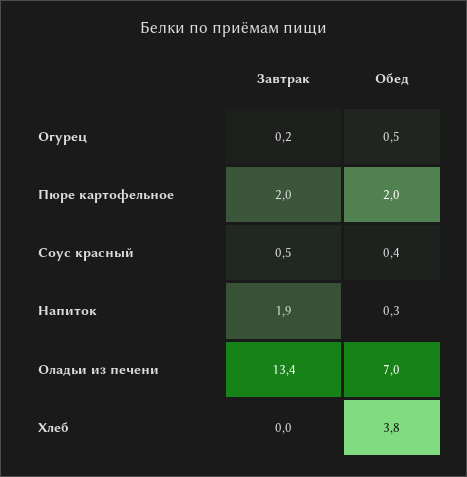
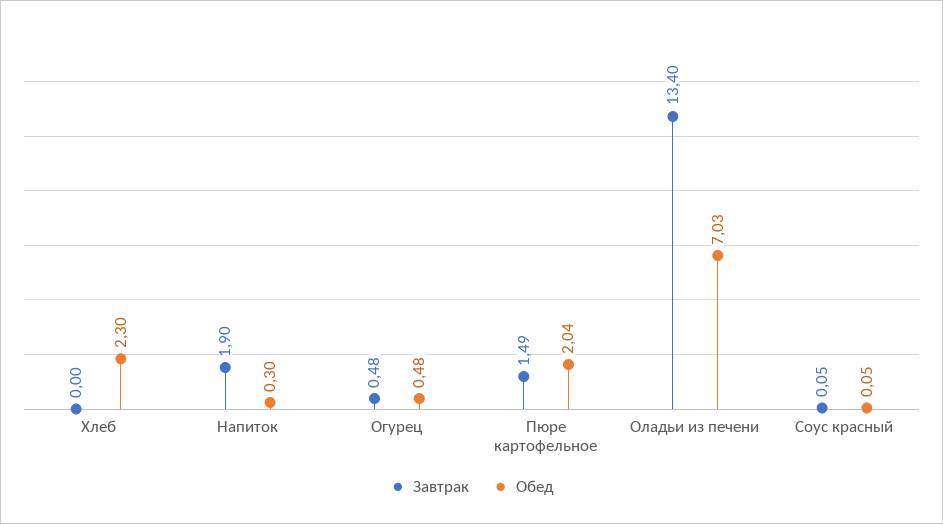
Завтрак, Огурец: 0.2 -> 0.48
Завтрак, Пюре картофельное: 2 -> 1.49
Завтрак, Соус красный: 0.5 -> 0.05
Обед, Соус красный: 0.4 -> 0.05
Обед, Хлеб: 3.8 -> 2.3

